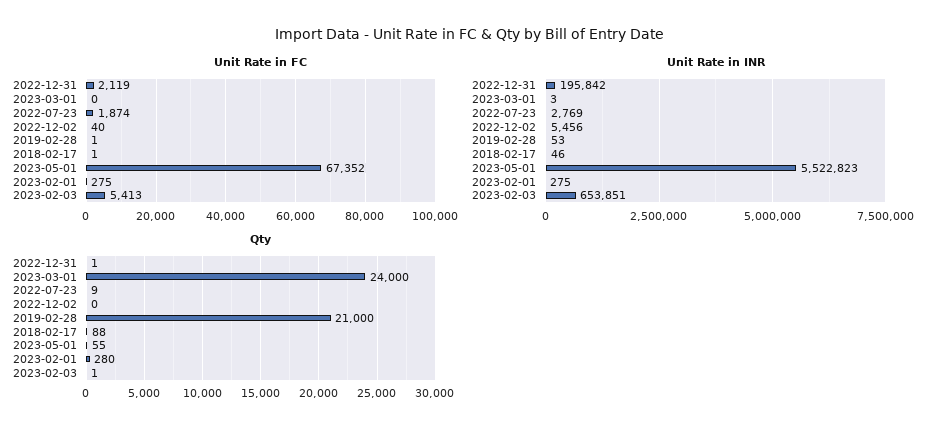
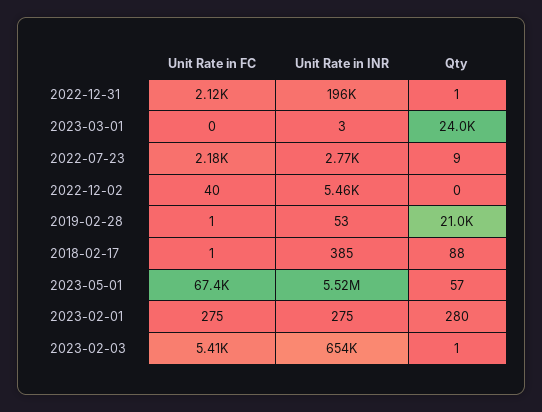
Unit Rate in FC, 2022-07-23: 1874 -> 2180
Unit Rate in INR, 2018-02-17: 46 -> 385
Qty, 2023-05-01: 55 -> 57

